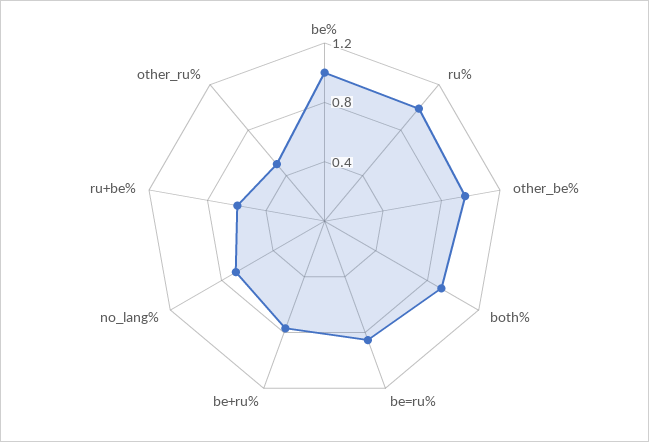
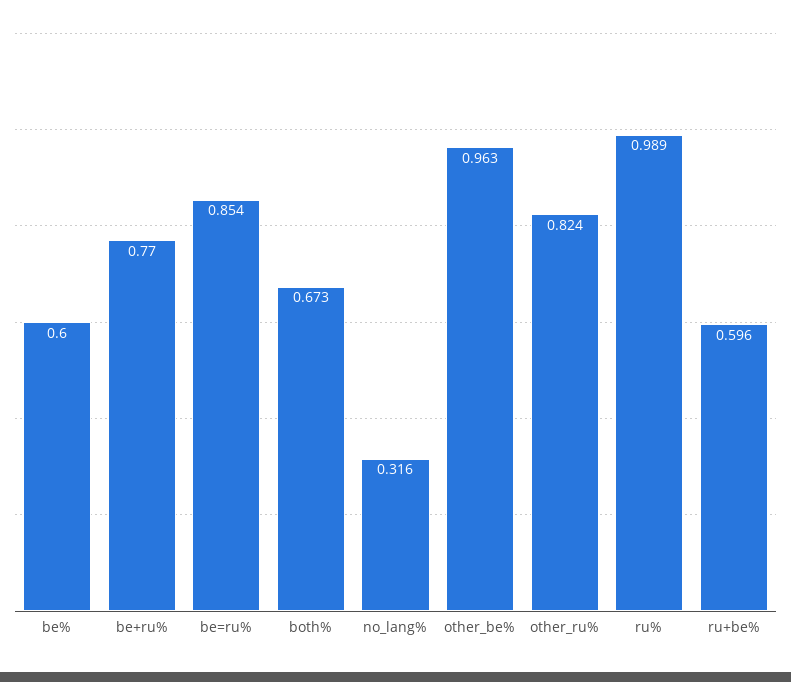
be%: 1 -> 0.6
both%: 0.9 -> 0.673
no_lang%: 0.7 -> 0.316
other_ru%: 0.5 -> 0.824

